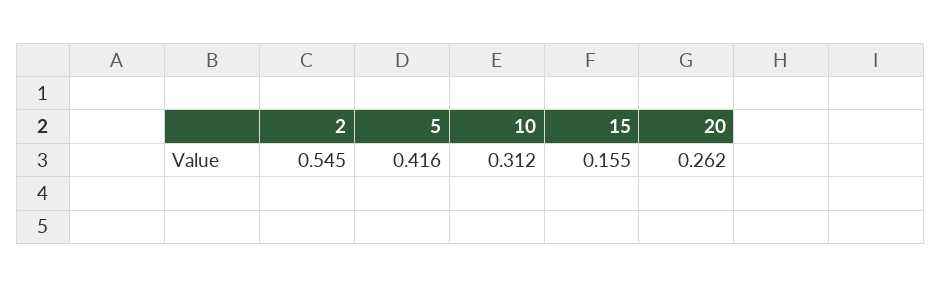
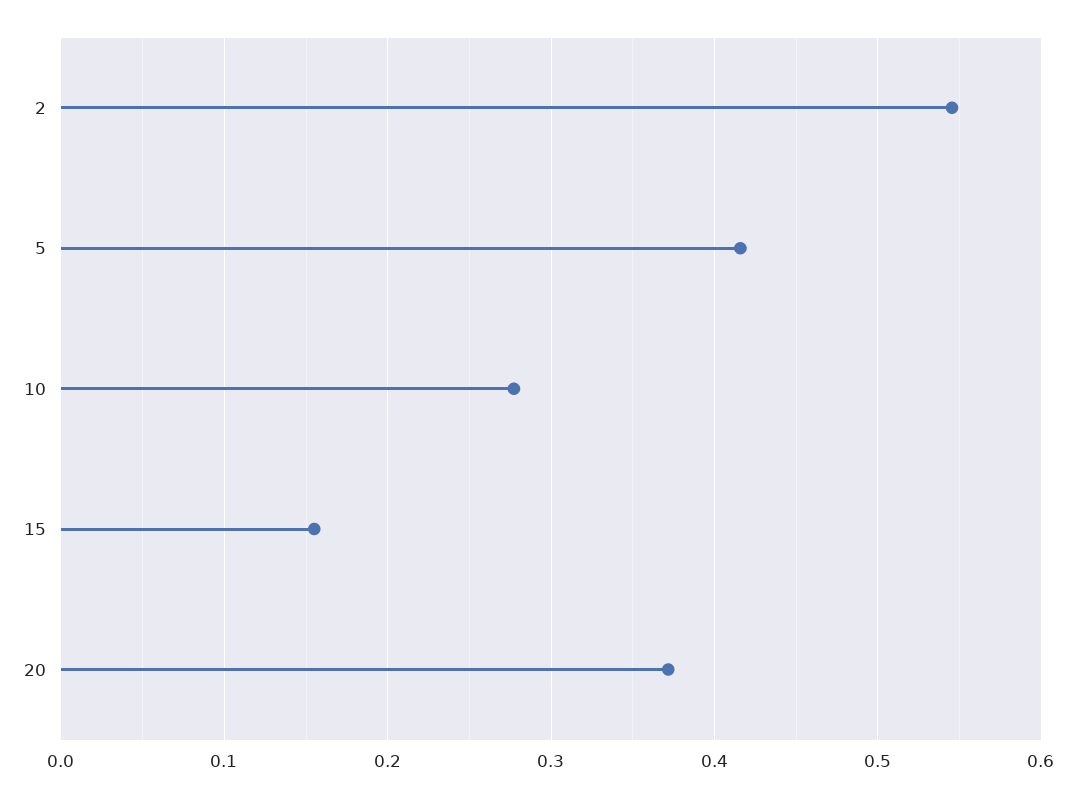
10: 0.312 -> 0.28
20: 0.262 -> 0.37

